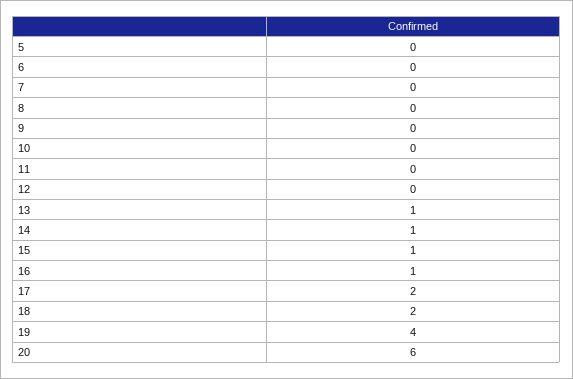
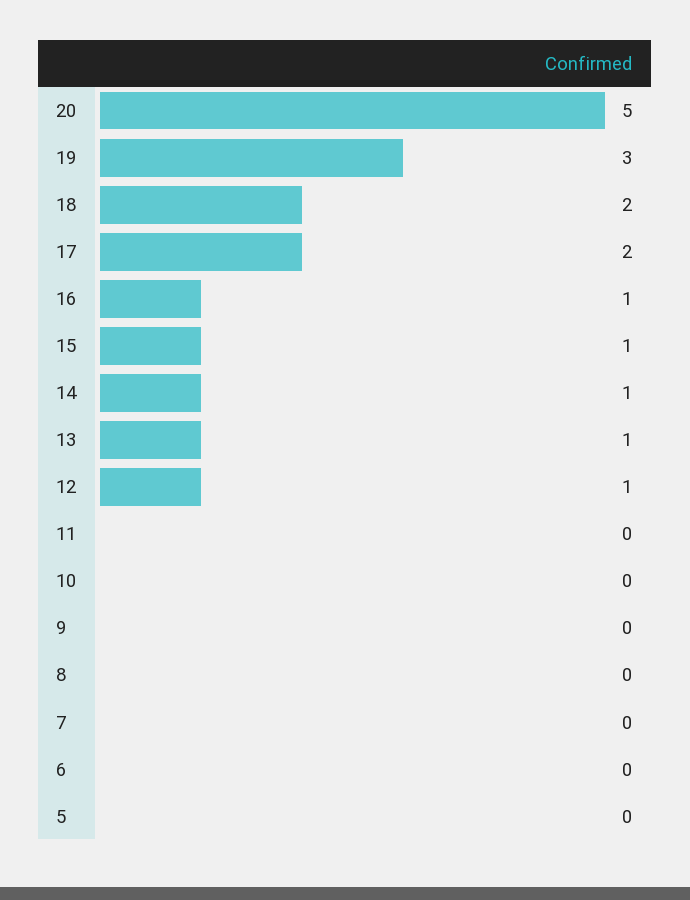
12: 0 -> 1
19: 4 -> 3
20: 6 -> 5

